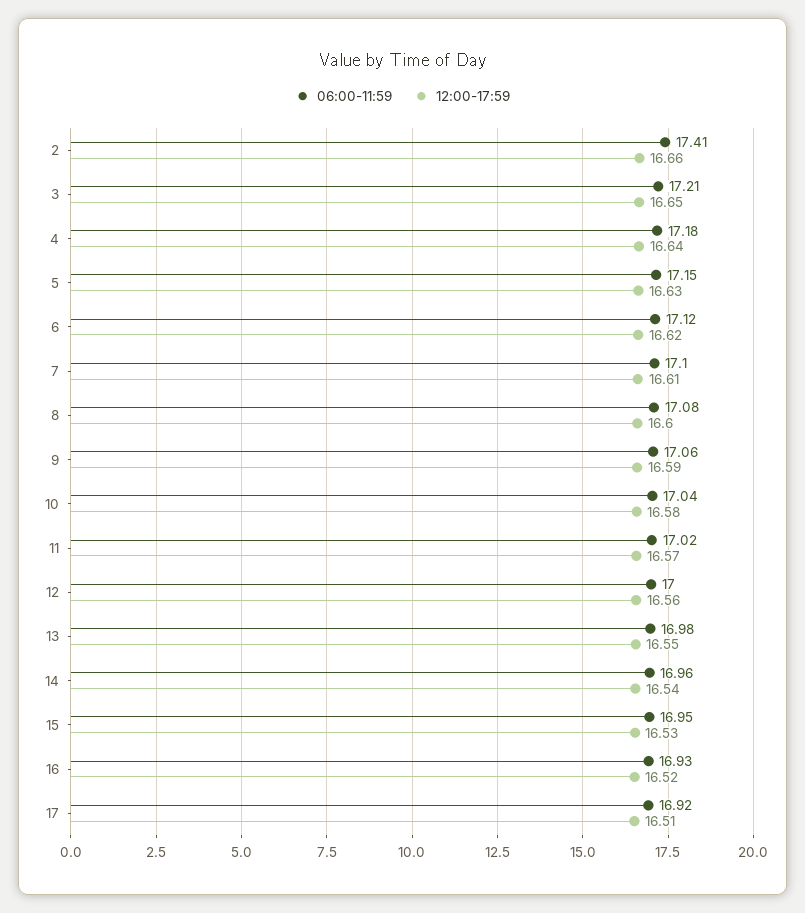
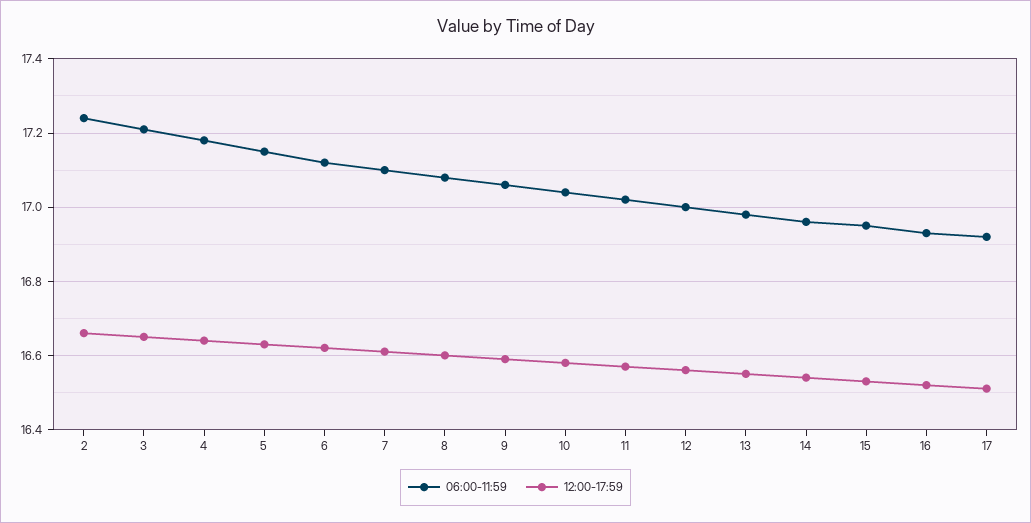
06:00-11:59, 2: 17.41 -> 17.25

